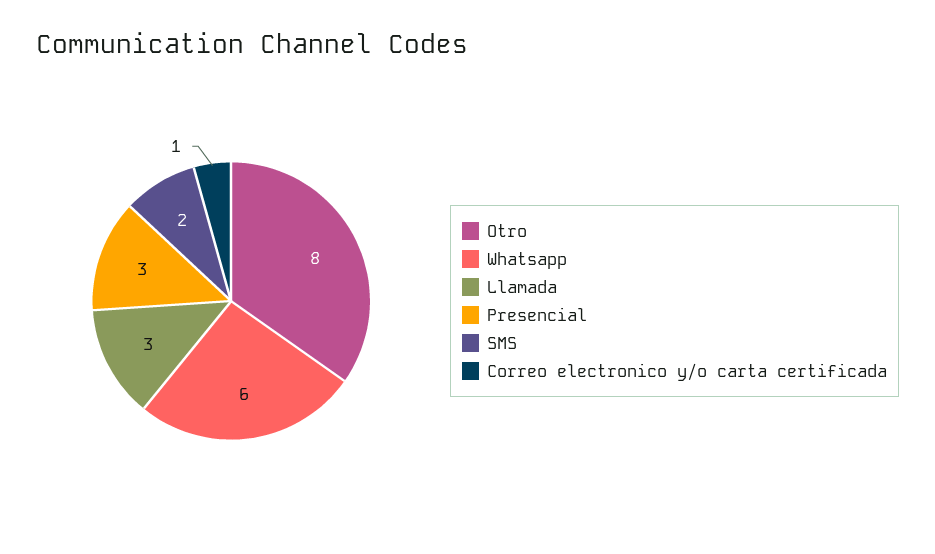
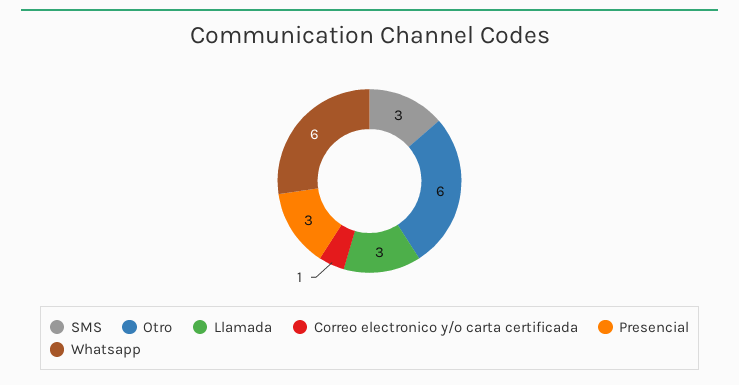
Otro: 8 -> 6
SMS: 2 -> 3

